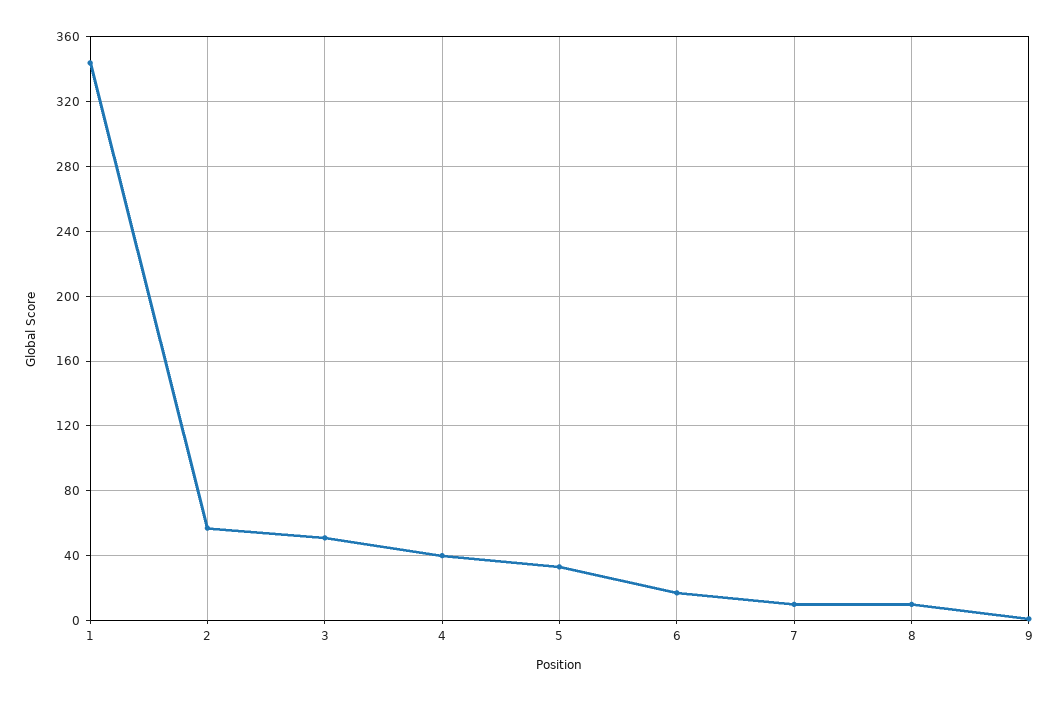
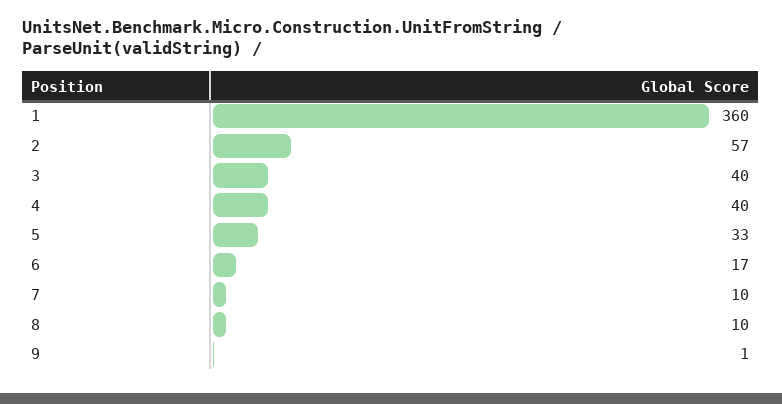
1: 345 -> 360
3: 50 -> 40

